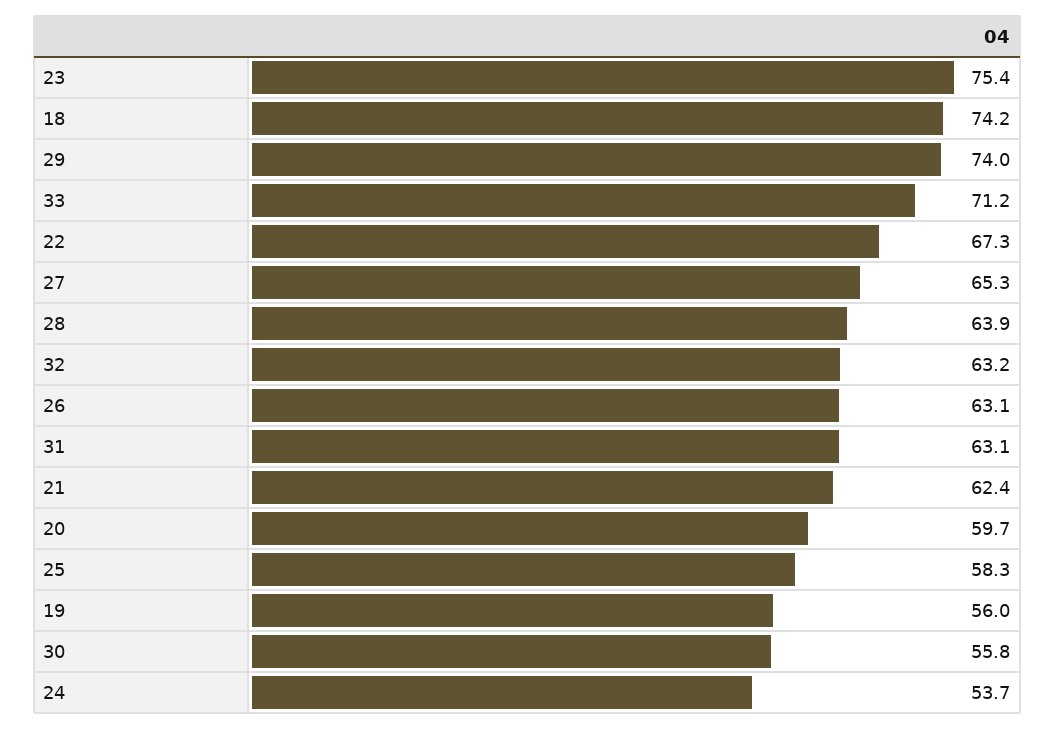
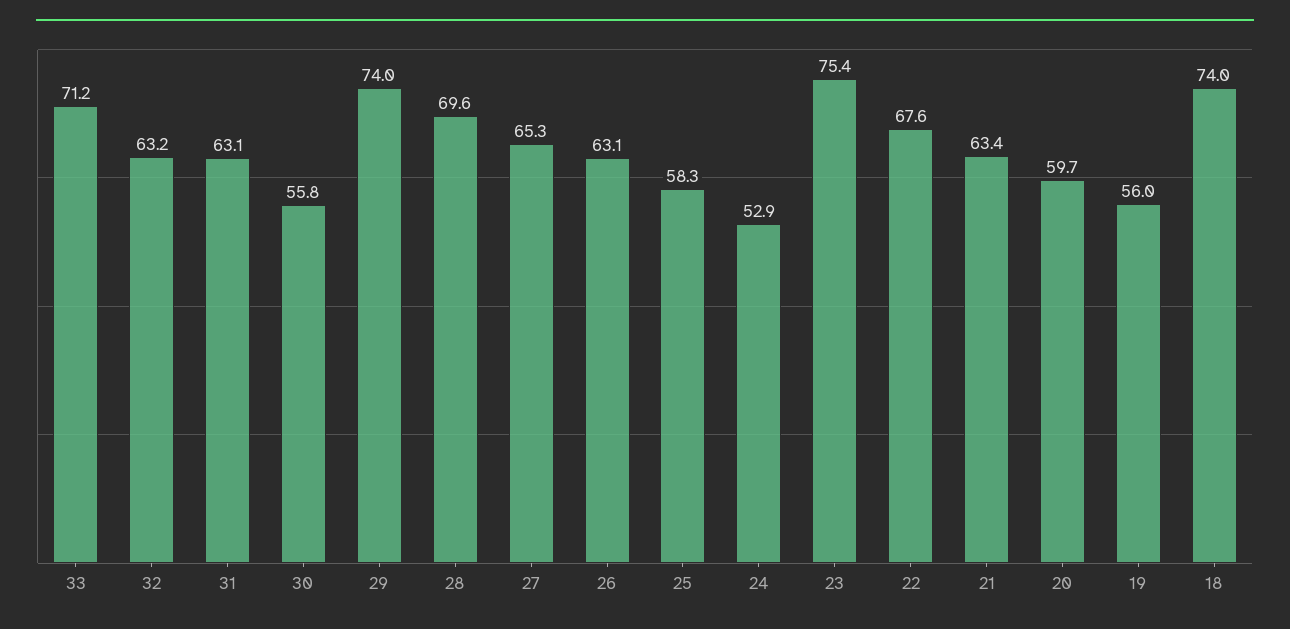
18: 74.2 -> 74
22: 67.3 -> 67.6
28: 63.9 -> 69.6
21: 62.4 -> 63.4
24: 53.7 -> 52.9

